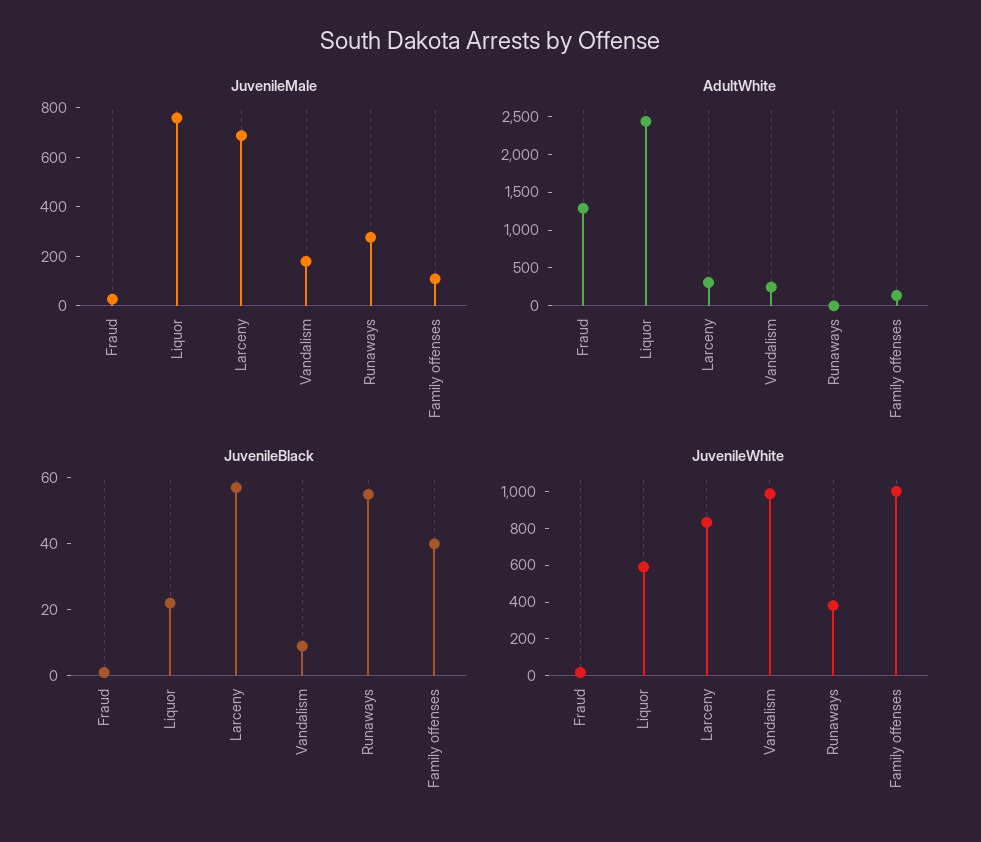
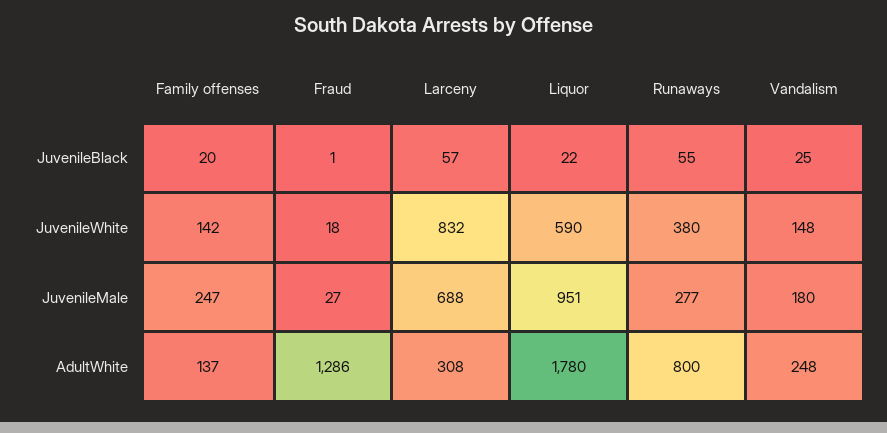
JuvenileMale, Liquor: 750 -> 951
JuvenileMale, Family offenses: 100 -> 247
AdultWhite, Liquor: 2500 -> 1780
AdultWhite, Runaways: 0 -> 800
JuvenileBlack, Vandalism: 10 -> 25
JuvenileBlack, Family offenses: 40 -> 20
JuvenileWhite, Vandalism: 1000 -> 148
JuvenileWhite, Family offenses: 1000 -> 142

